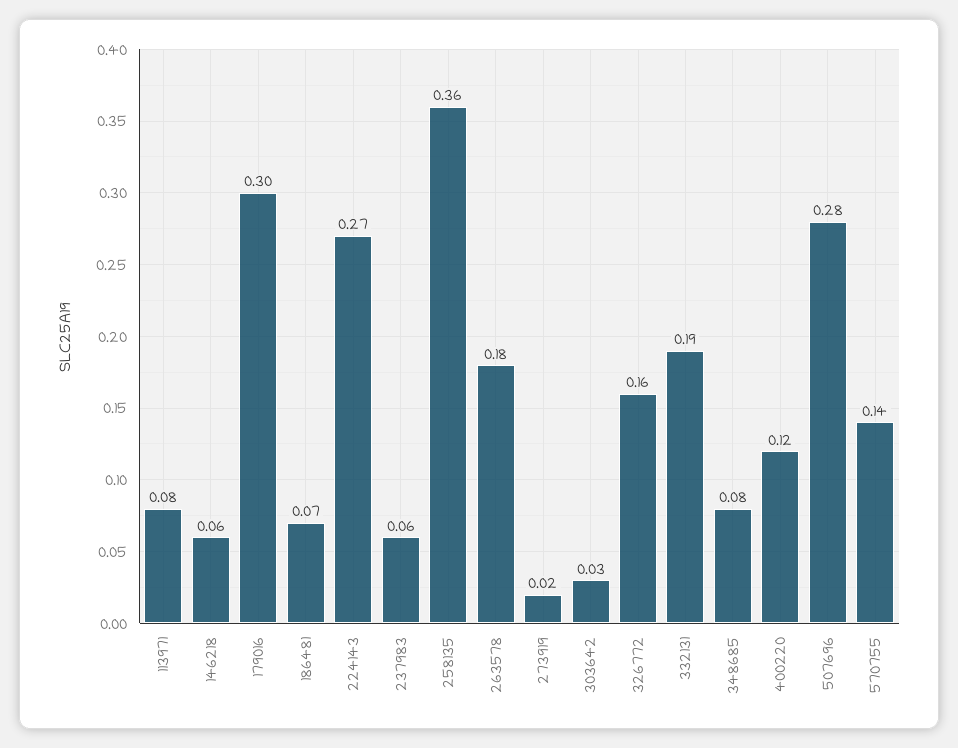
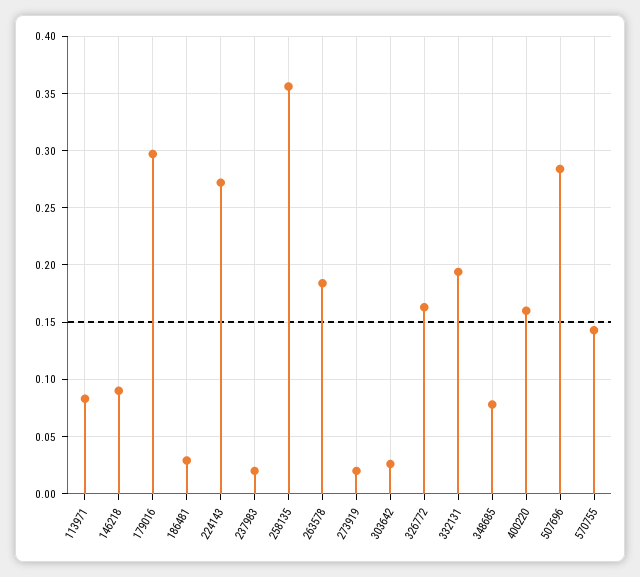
146218: 0.06 -> 0.09
186481: 0.07 -> 0.03
237983: 0.06 -> 0.02
400220: 0.12 -> 0.16

